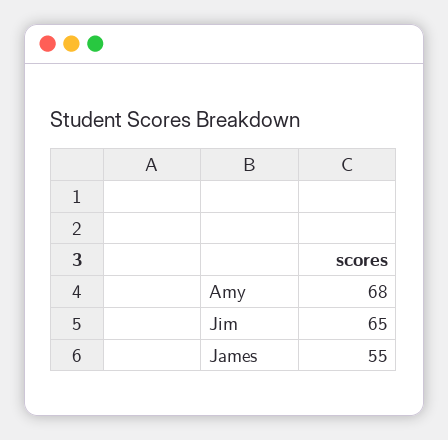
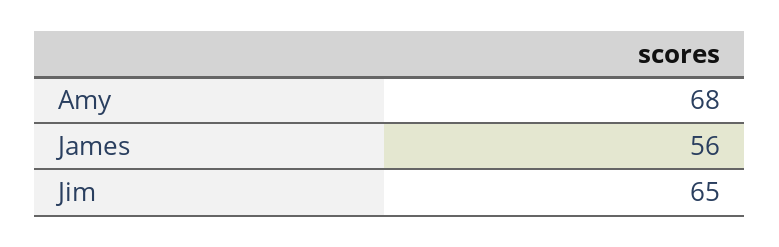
James: 55 -> 56

